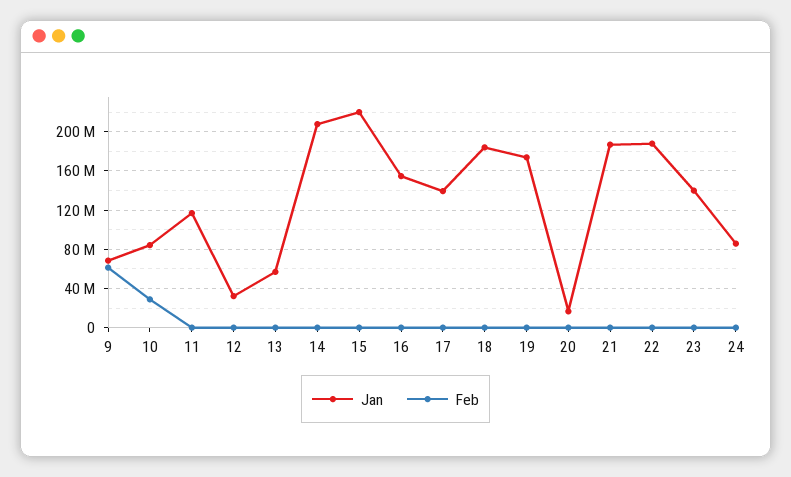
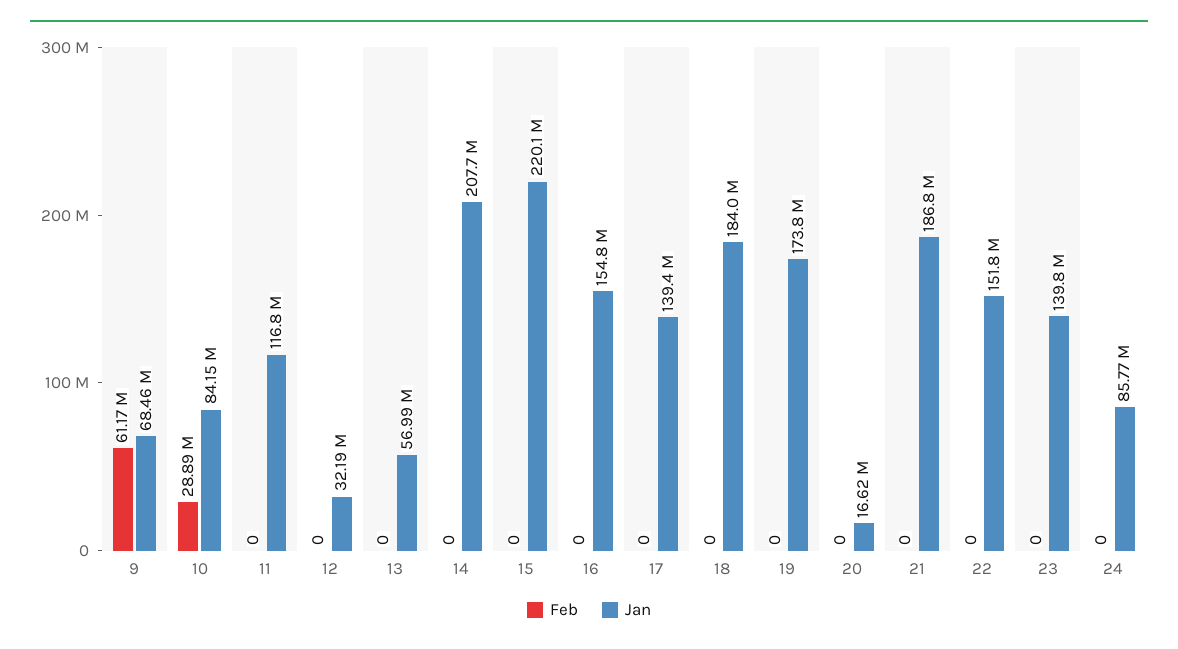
Jan, 22: 190000000 -> 151800000

